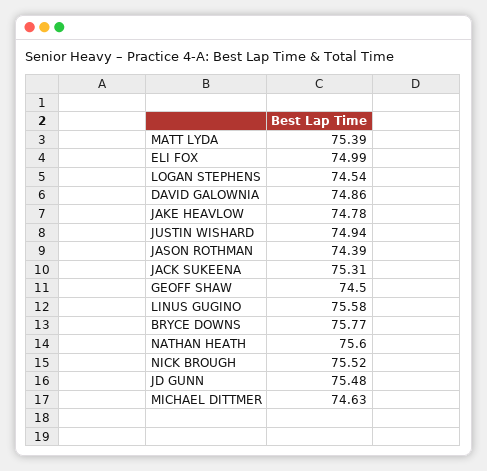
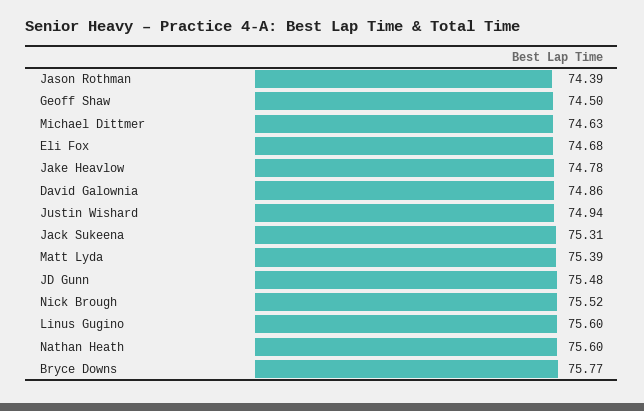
ELI FOX: 74.99 -> 74.68
LOGAN STEPHENS: 74.54 -> none
LINUS GUGINO: 75.58 -> 75.6

